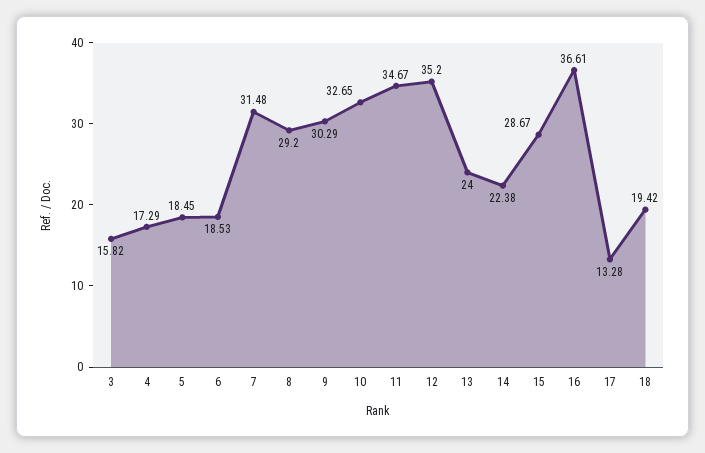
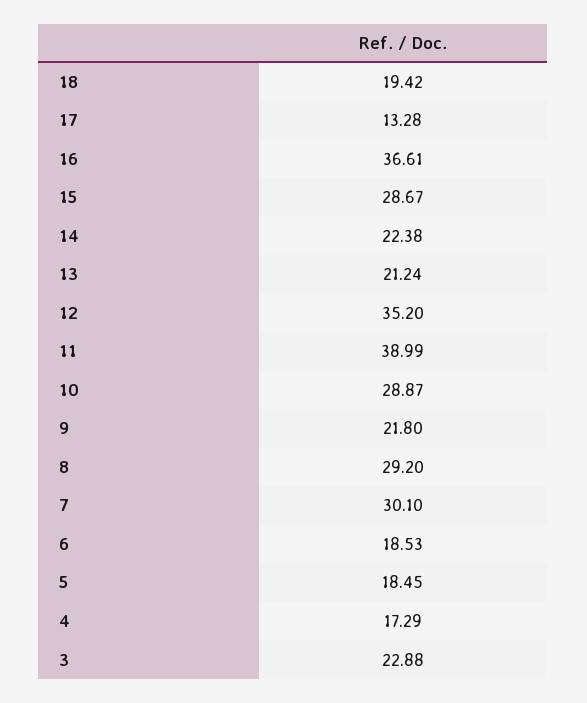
3: 15.82 -> 22.88
7: 31.48 -> 30.1
9: 30.29 -> 21.8
10: 32.65 -> 28.87
11: 34.67 -> 38.99
13: 24 -> 21.24

